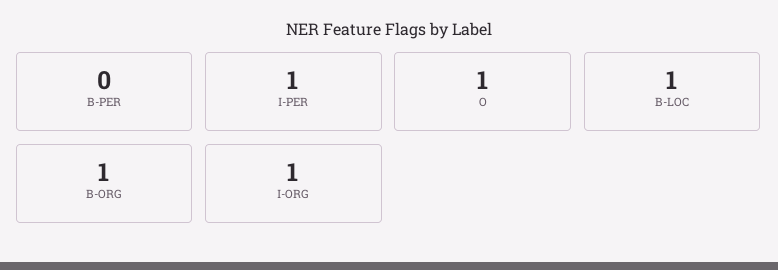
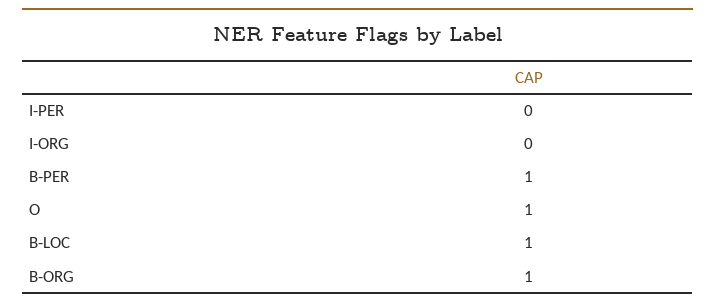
B-PER: 0 -> 1
I-PER: 1 -> 0
I-ORG: 1 -> 0

